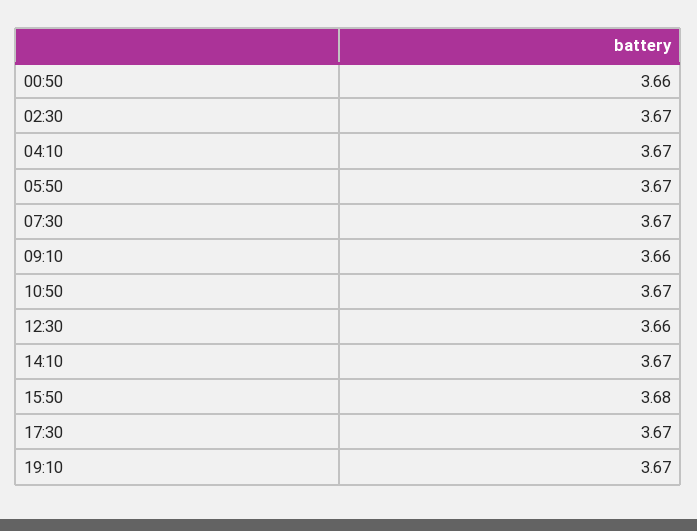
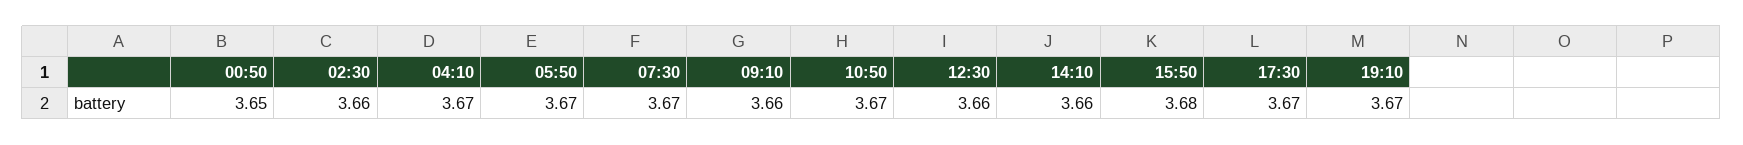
00:50: 3.66 -> 3.65
02:30: 3.67 -> 3.66
14:10: 3.67 -> 3.66

